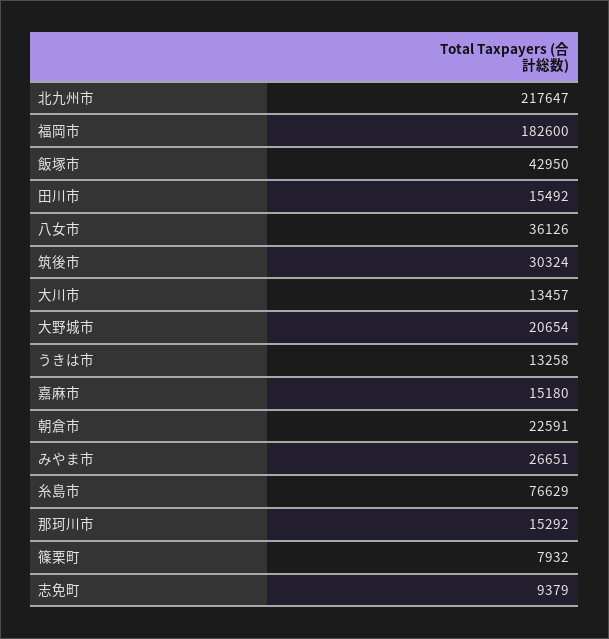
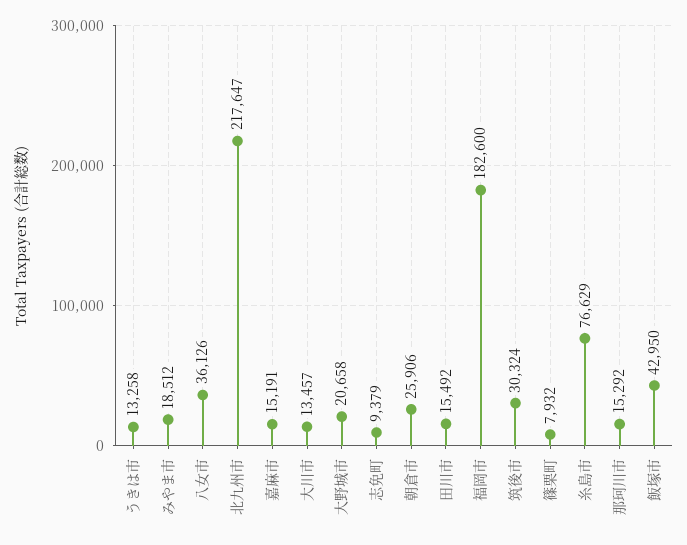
大野城市: 20654 -> 20658
嘉麻市: 15180 -> 15191
朝倉市: 22591 -> 25906
みやま市: 26651 -> 18512

